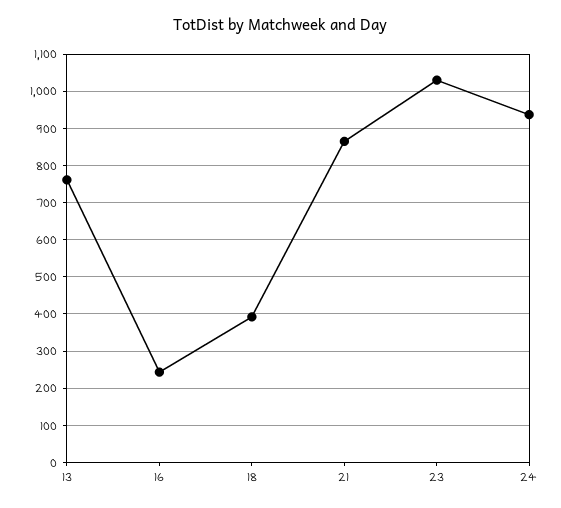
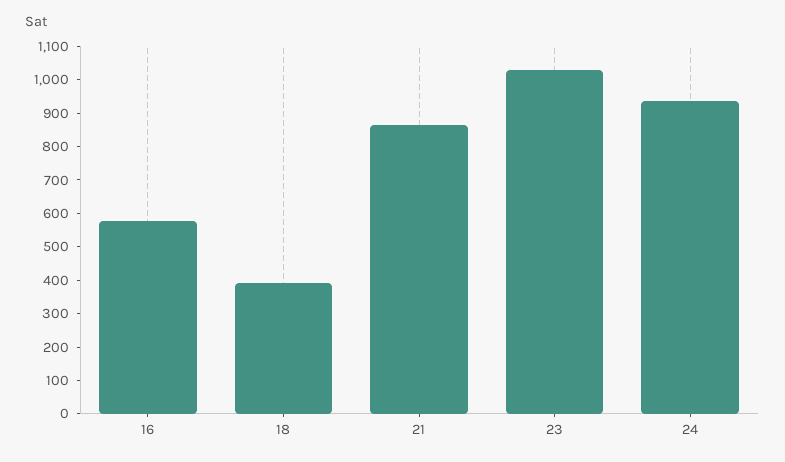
13: 760 -> none
16: 240 -> 575

